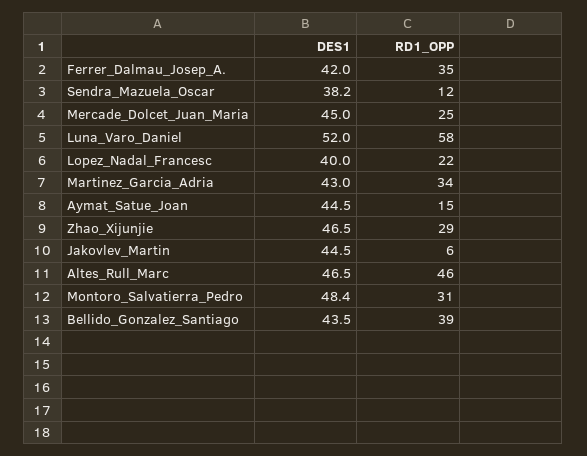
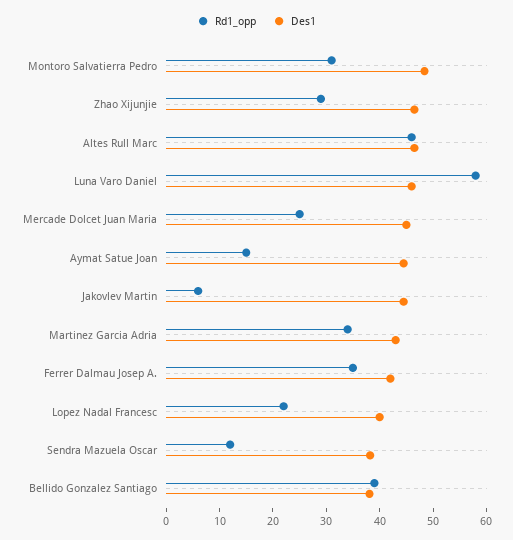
DES1, Luna_Varo_Daniel: 52 -> 46
DES1, Bellido_Gonzalez_Santiago: 43.5 -> 38

